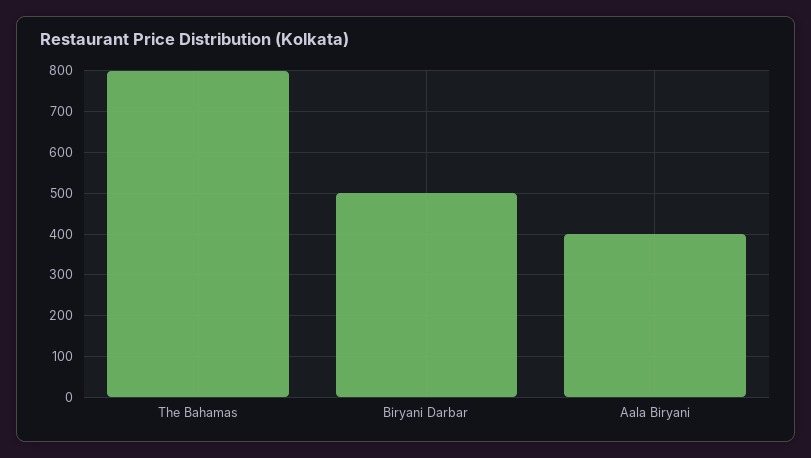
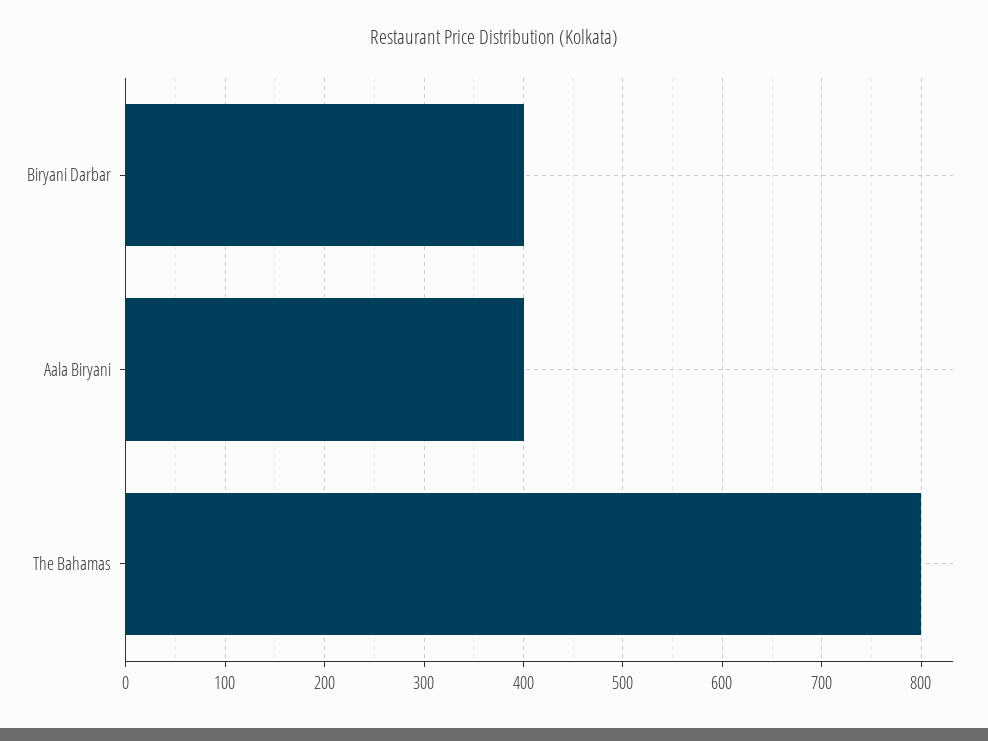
Biryani Darbar: 500 -> 400

